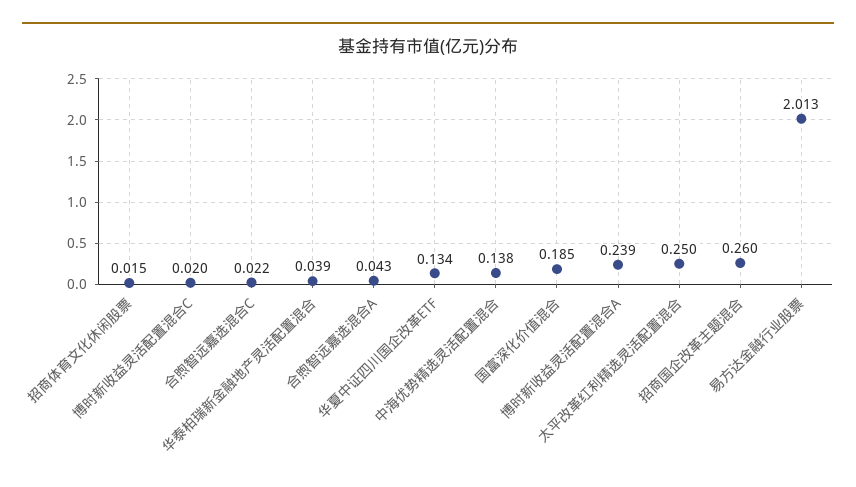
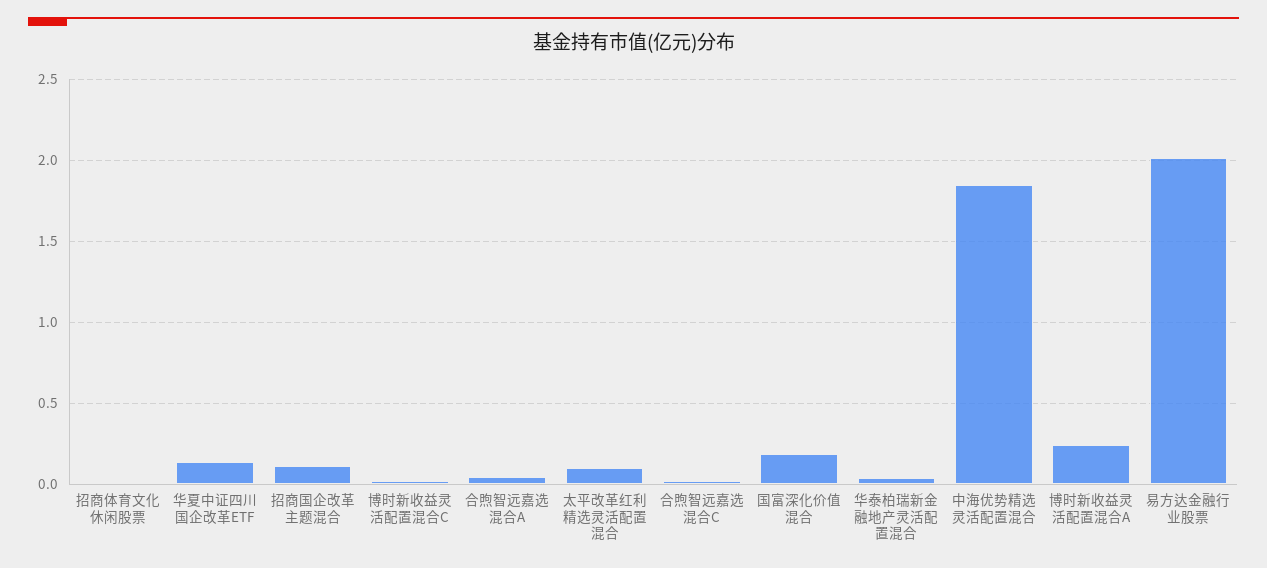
中海优势精选灵活配置混合: 0.138 -> 1.85
太平改革红利精选灵活配置混合: 0.25 -> 0.1
招商国企改革主题混合: 0.26 -> 0.1

